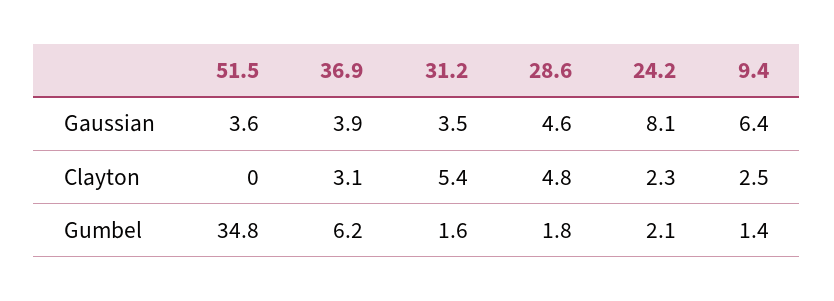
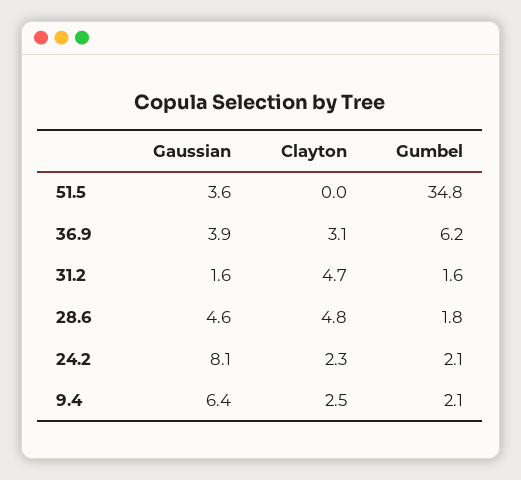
31.2, Gaussian: 3.5 -> 1.6
31.2, Clayton: 5.4 -> 4.7
9.4, Gumbel: 1.4 -> 2.1

